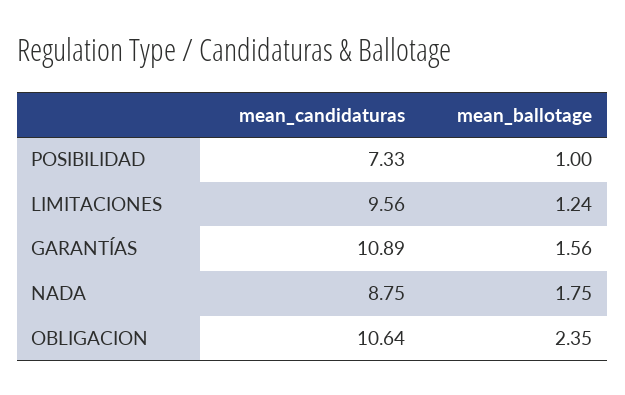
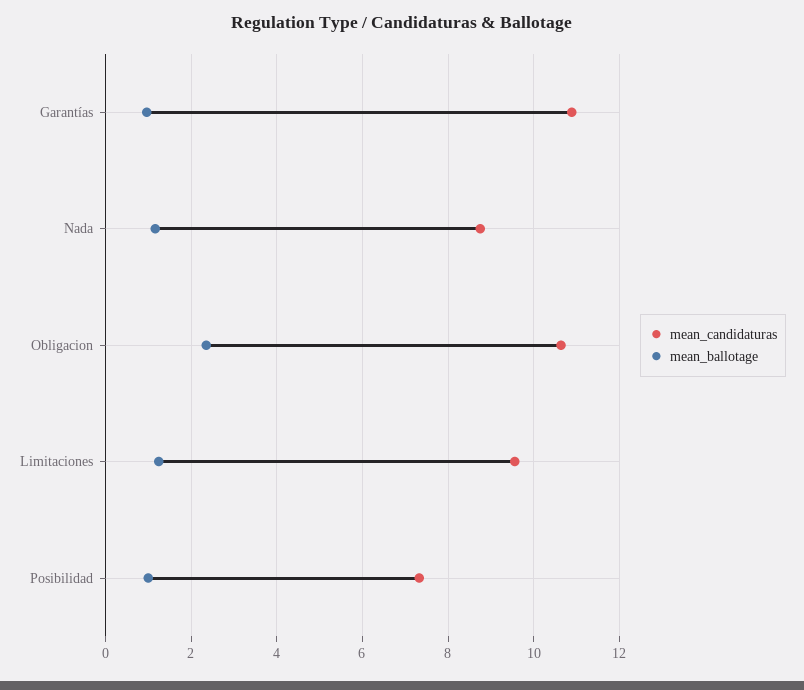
mean_ballotage, GARANTÍAS: 1.56 -> 1
mean_ballotage, NADA: 1.75 -> 1.2

